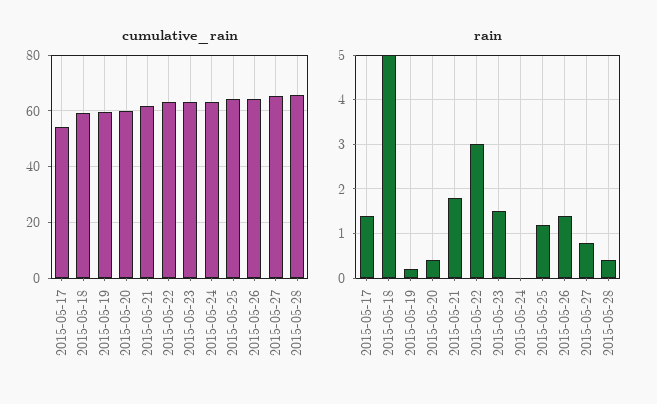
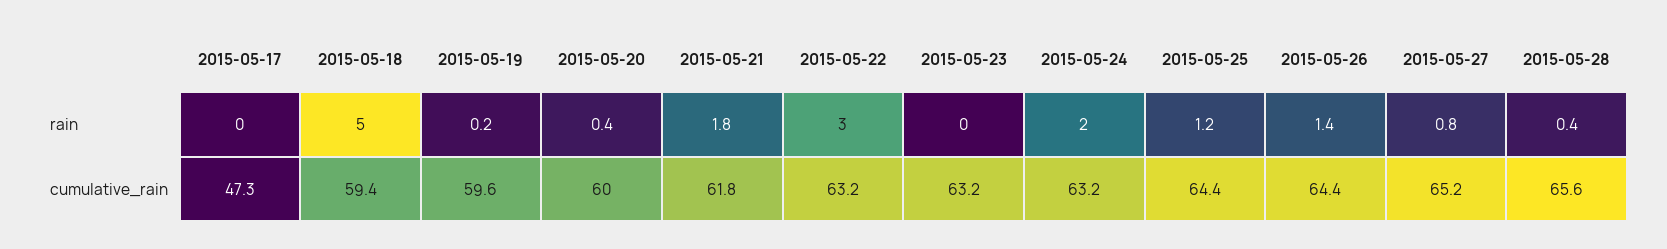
cumulative_rain, 2015-05-17: 55 -> 47.3
rain, 2015-05-17: 1.5 -> 0
rain, 2015-05-23: 1.5 -> 0
rain, 2015-05-24: 0 -> 2

